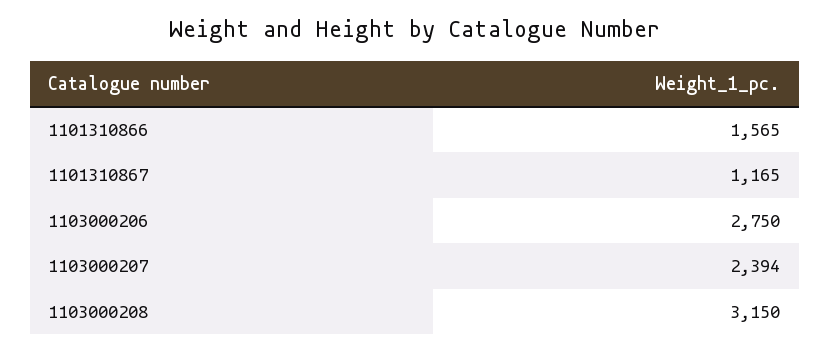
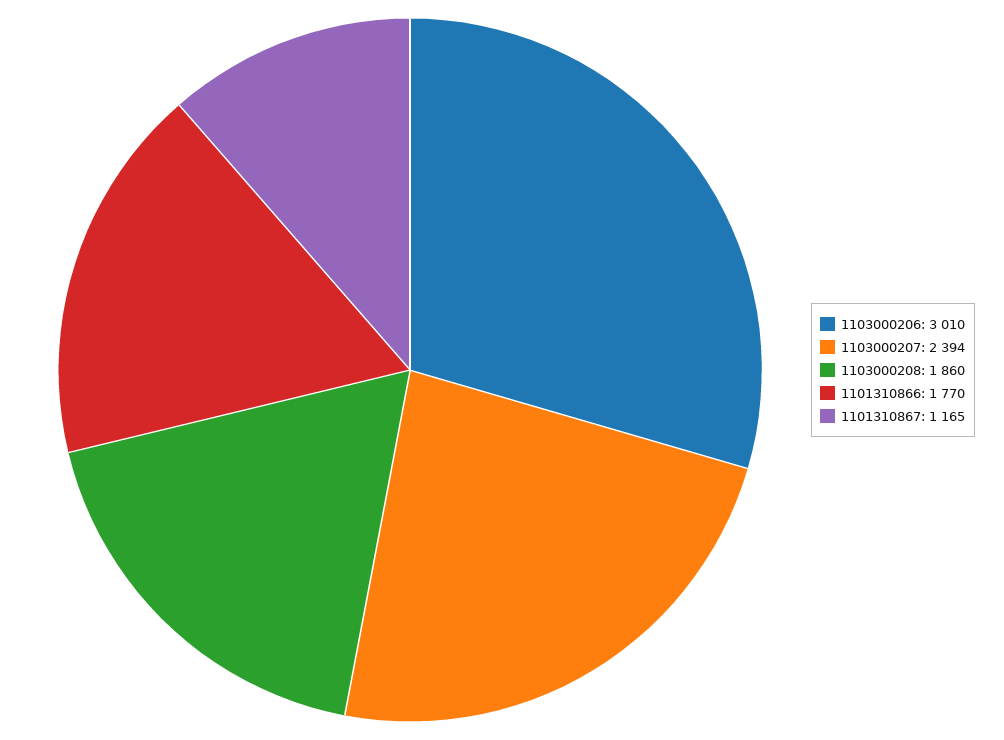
1101310866: 1565 -> 1770
1103000206: 2750 -> 3010
1103000208: 3150 -> 1860

